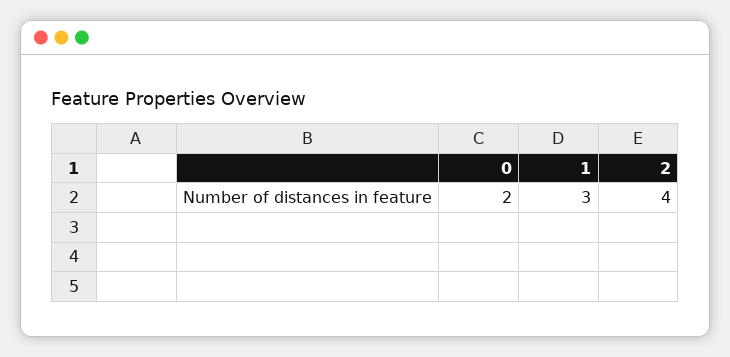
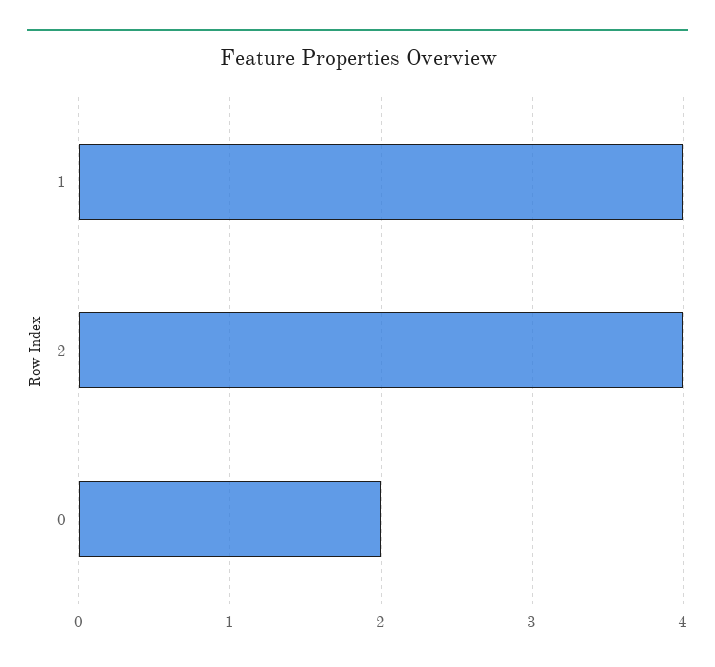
1: 3 -> 4

